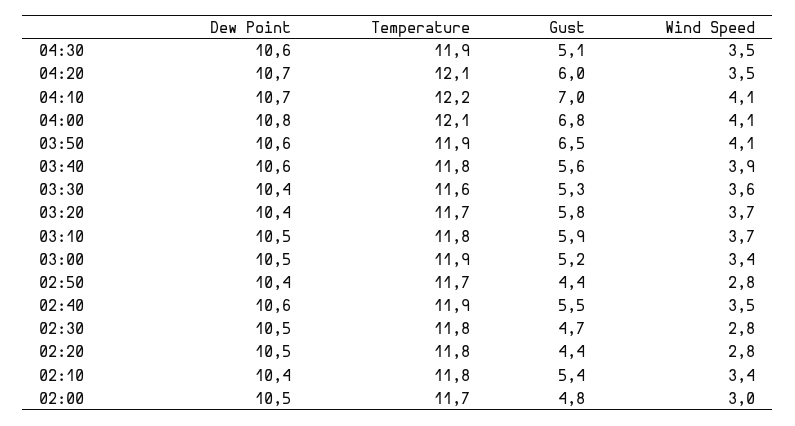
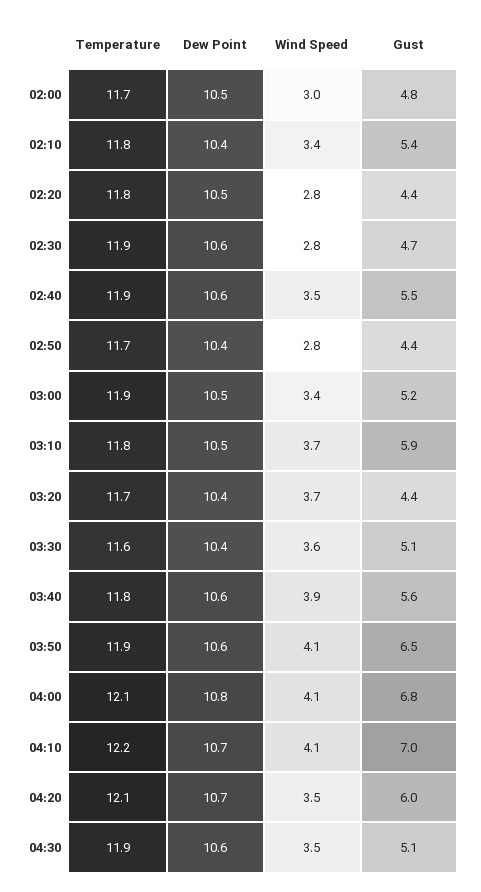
Gust, 03:30: 5.3 -> 5.1
Gust, 03:20: 5.8 -> 4.4
Dew Point, 02:30: 10.5 -> 10.6
Temperature, 02:30: 11.8 -> 11.9

